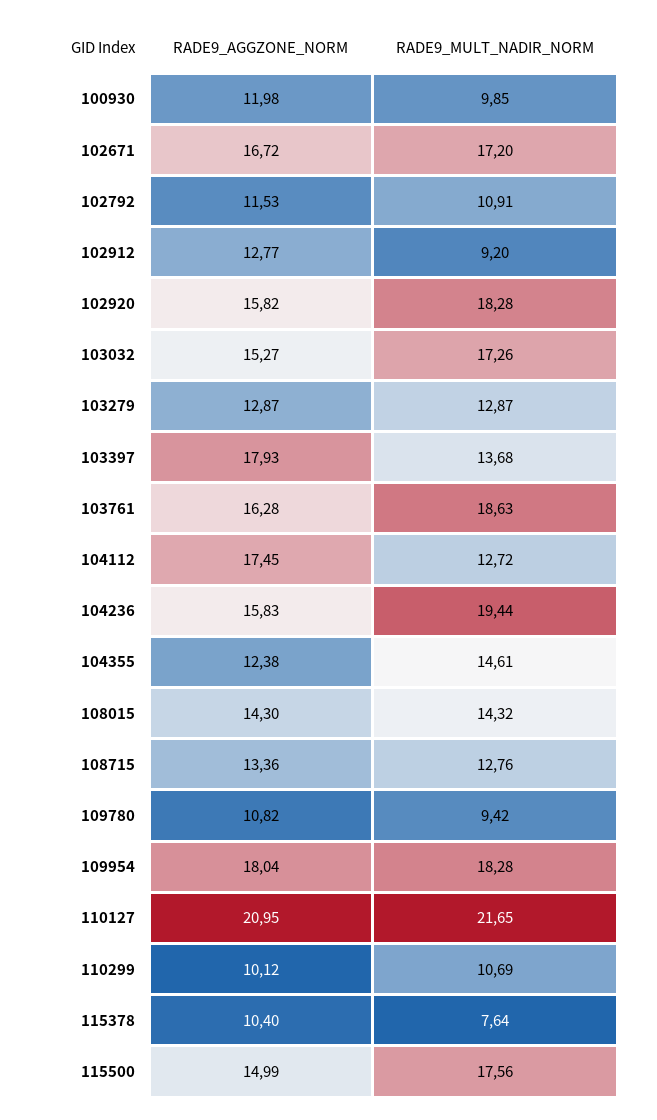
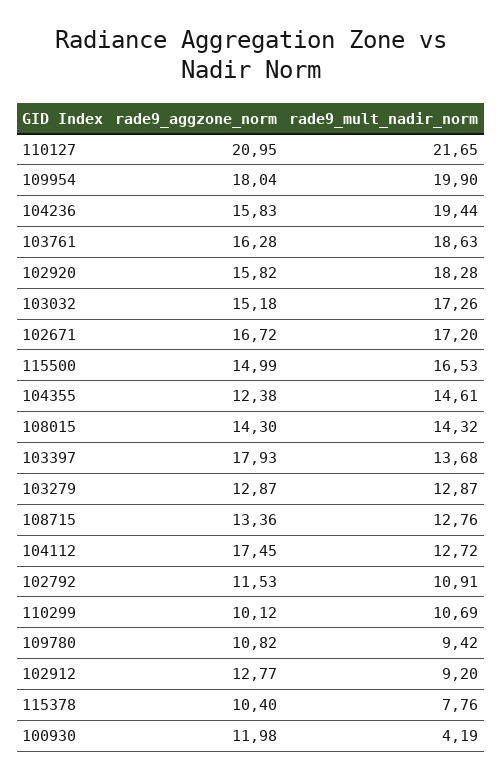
RADE9_MULT_NADIR_NORM, 100930: 9.85 -> 4.19
RADE9_AGGZONE_NORM, 103032: 15.27 -> 15.18
RADE9_MULT_NADIR_NORM, 109954: 18.28 -> 19.9
RADE9_MULT_NADIR_NORM, 115378: 7.64 -> 7.76
RADE9_MULT_NADIR_NORM, 115500: 17.56 -> 16.53

